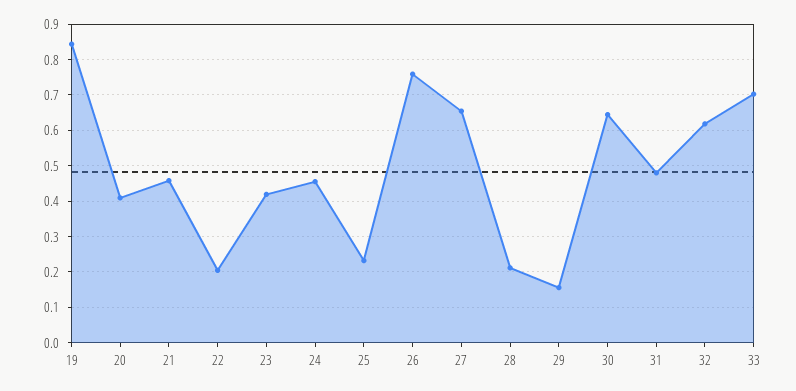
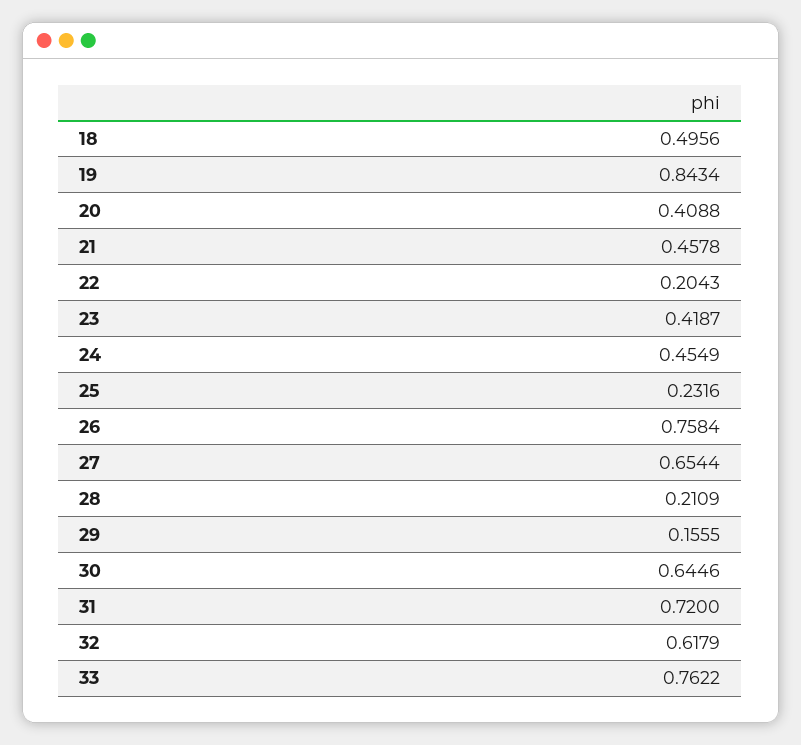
31: 0.48 -> 0.72
33: 0.7 -> 0.7622
18: none -> 0.4956

